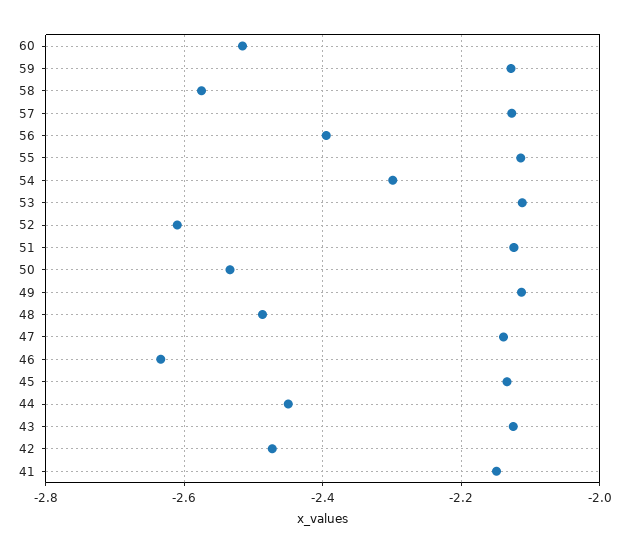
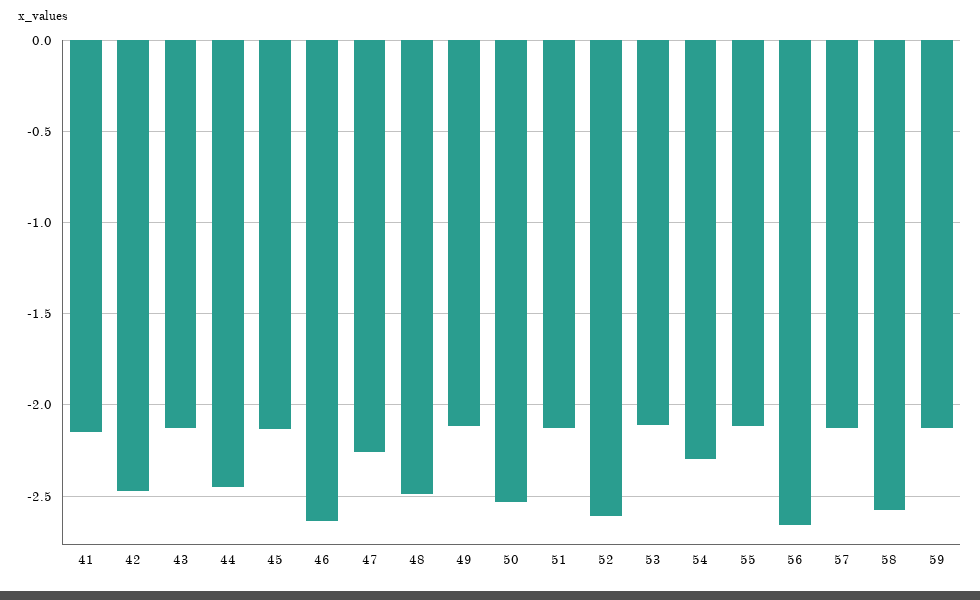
60: -2.52 -> none
56: -2.4 -> -2.65
47: -2.14 -> -2.25

